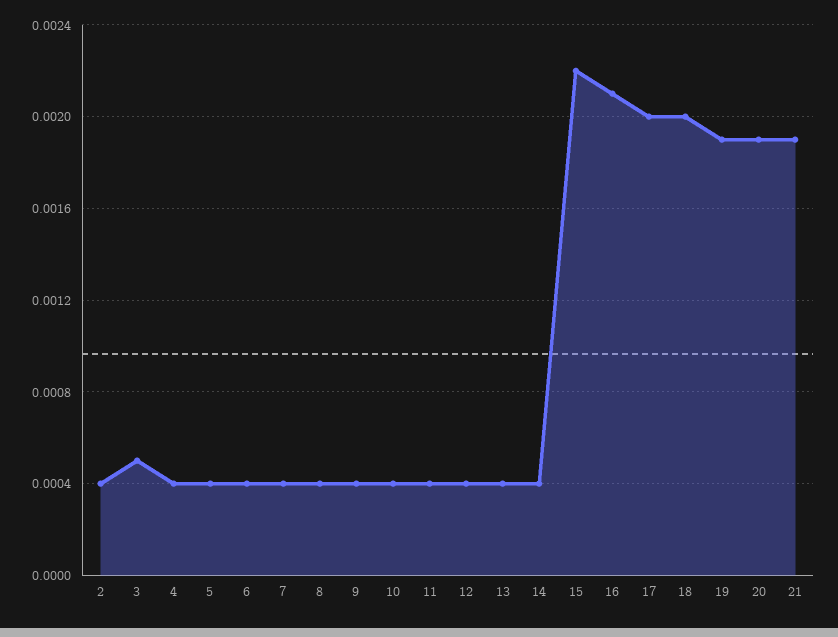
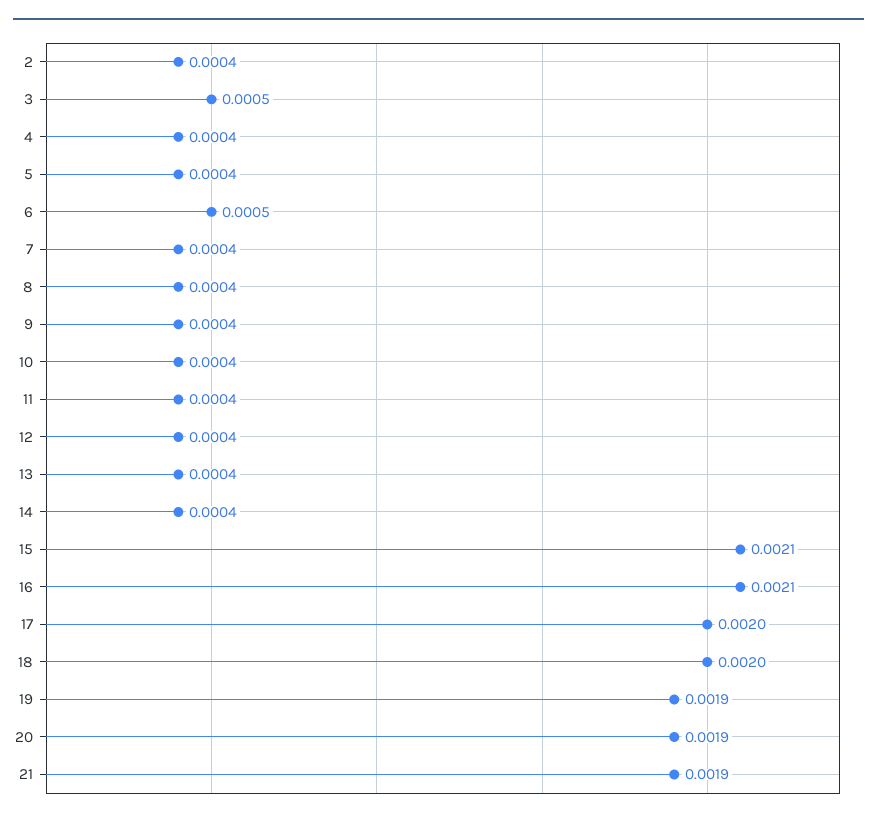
6: 0.0004 -> 0.0005
15: 0.0022 -> 0.0021

